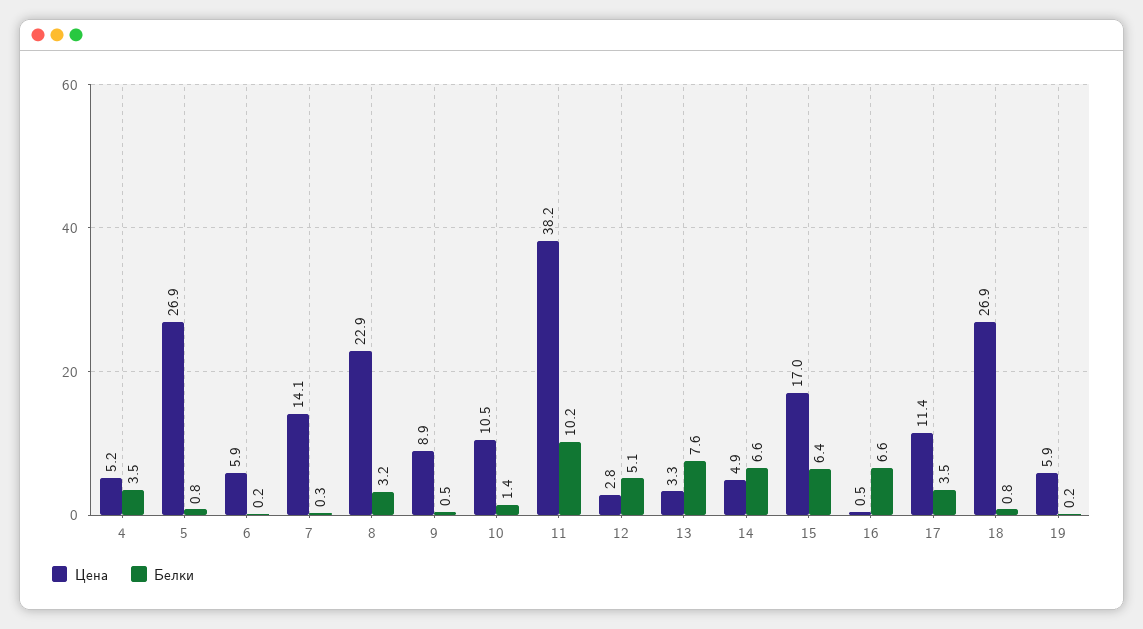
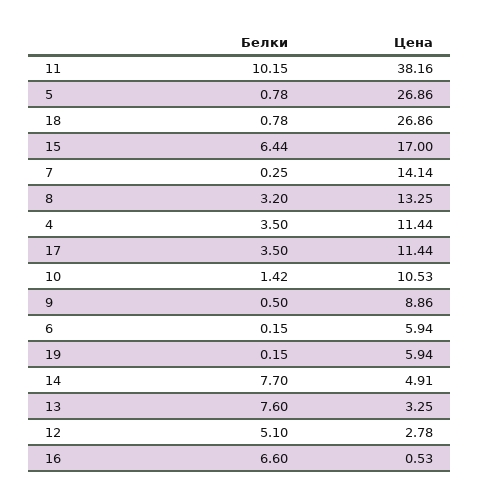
Цена, 4: 5.2 -> 11.44
Цена, 8: 22.9 -> 13.25
Белки, 14: 6.6 -> 7.7

